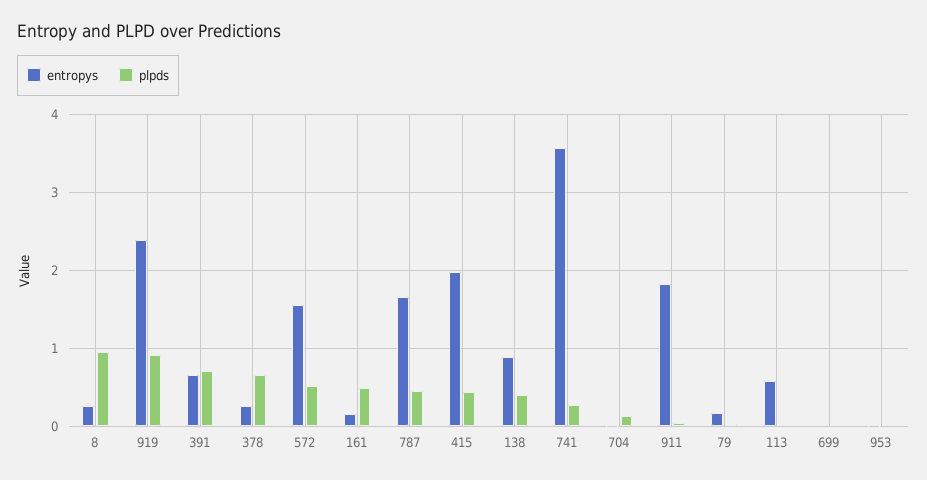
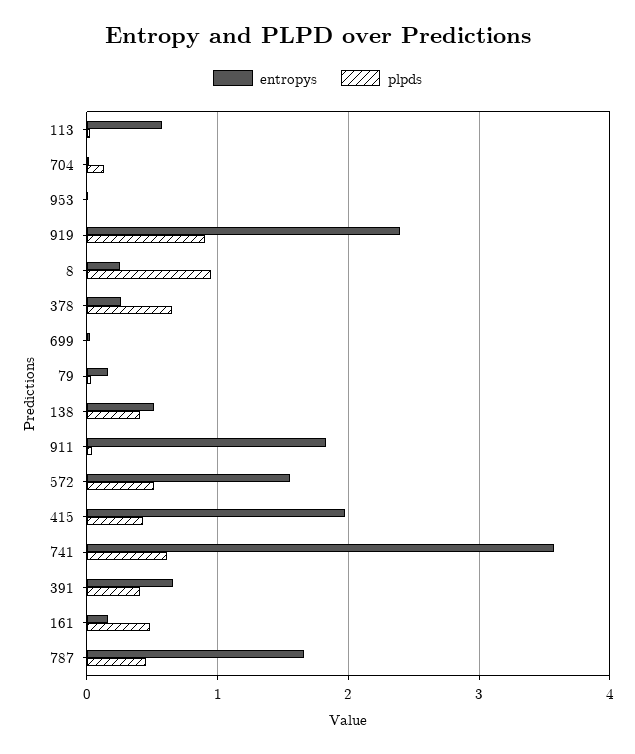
plpds, 391: 0.7 -> 0.4
entropys, 138: 0.9 -> 0.5
plpds, 741: 0.3 -> 0.6

